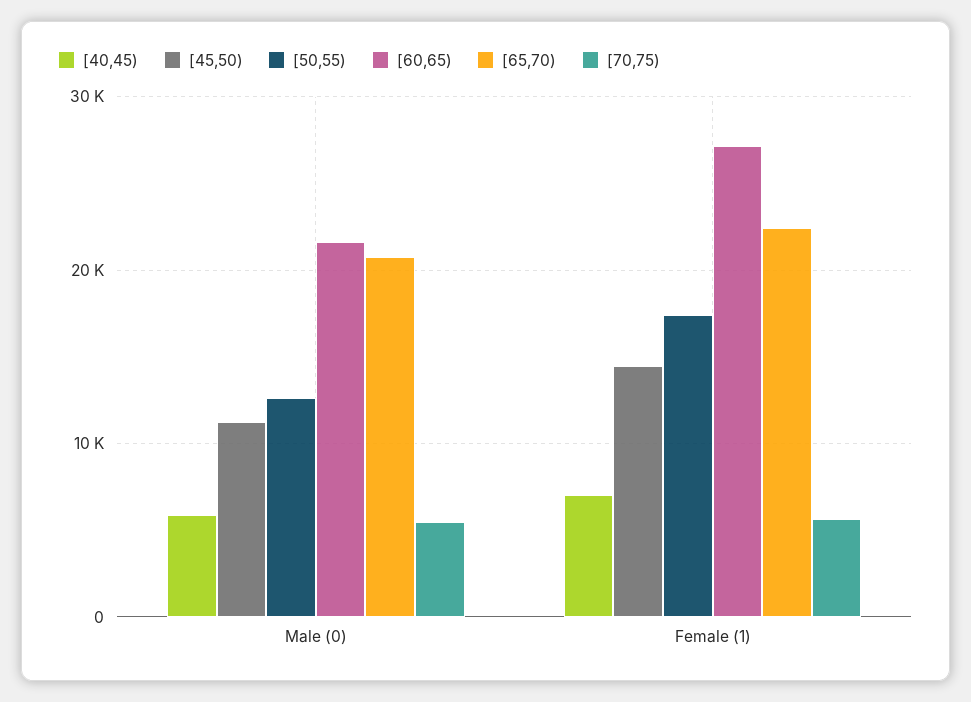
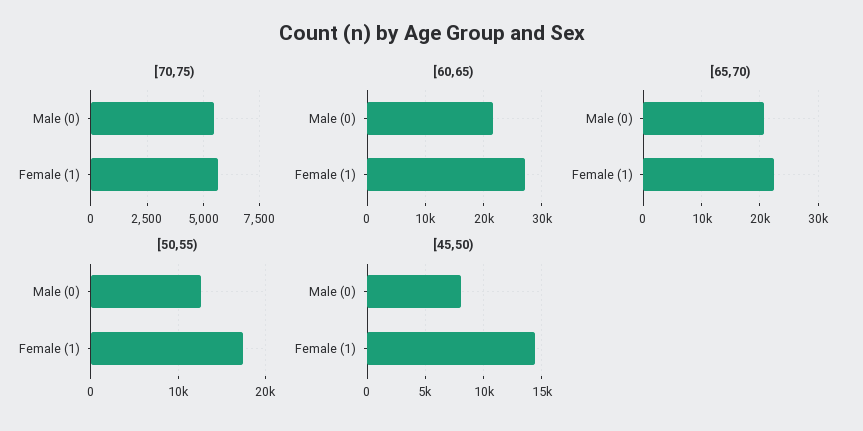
[40,45), Male (0): 6000 -> none
[45,50), Male (0): 11000 -> 8000
[40,45), Female (1): 7000 -> none

